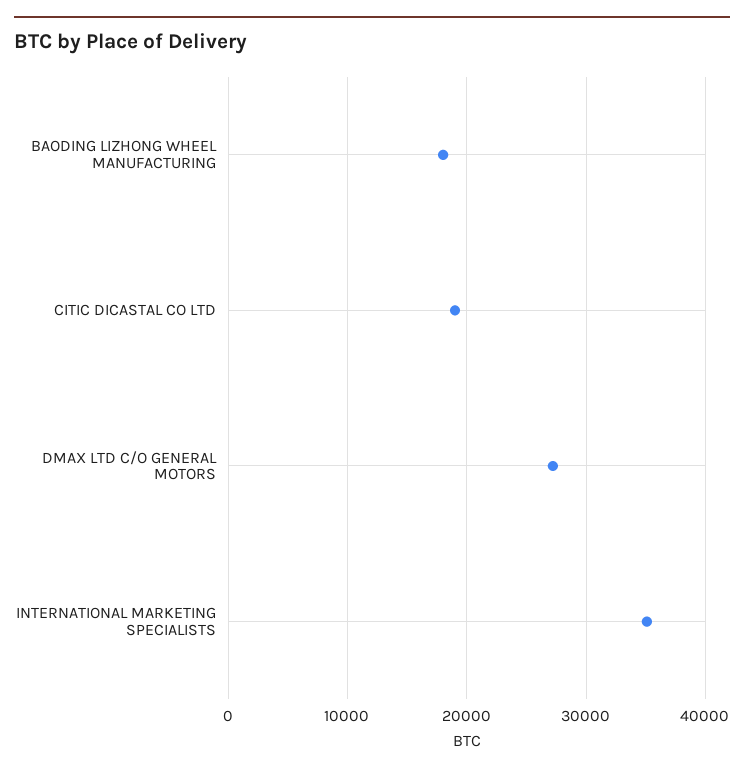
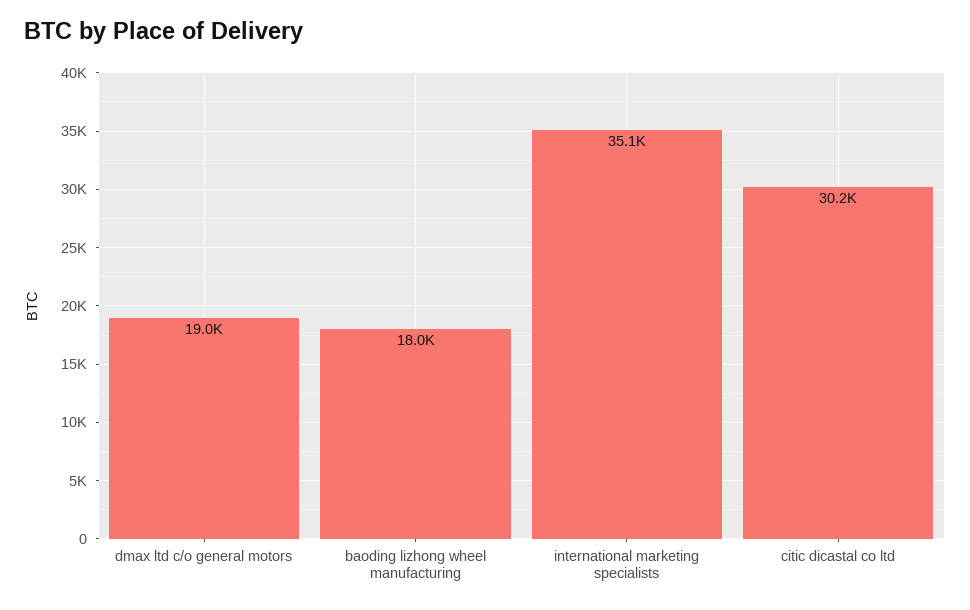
CITIC DICASTAL CO LTD: 19000 -> 30200
DMAX LTD C/O GENERAL MOTORS: 27000 -> 19000

